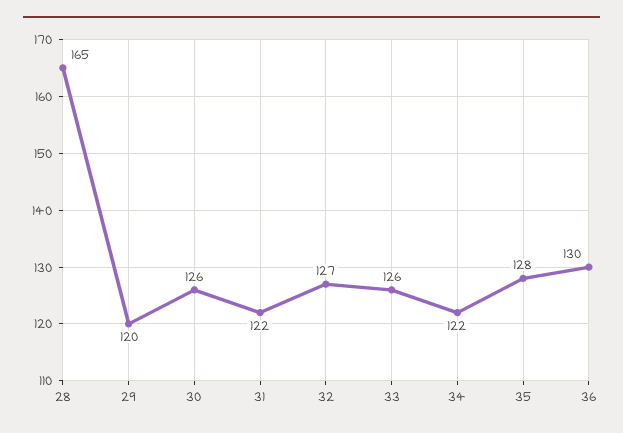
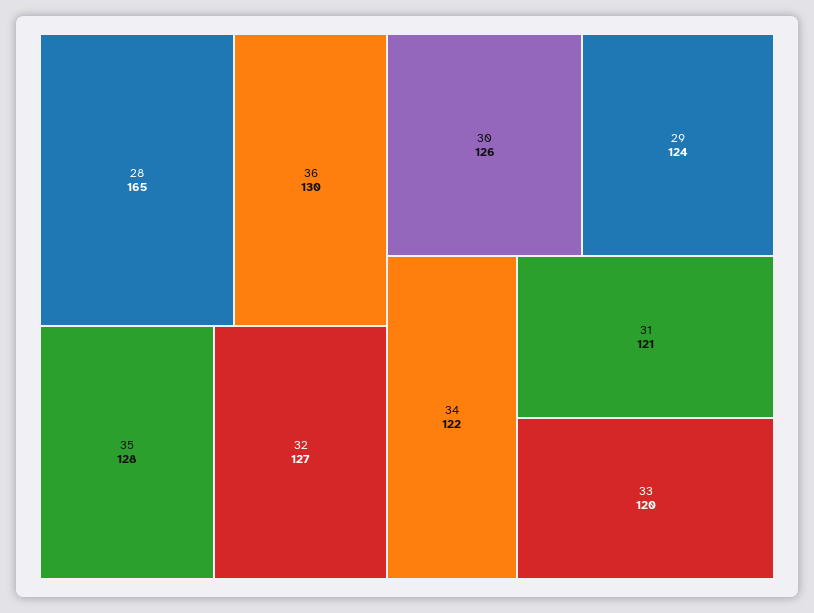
29: 120 -> 124
31: 122 -> 121
33: 126 -> 120

